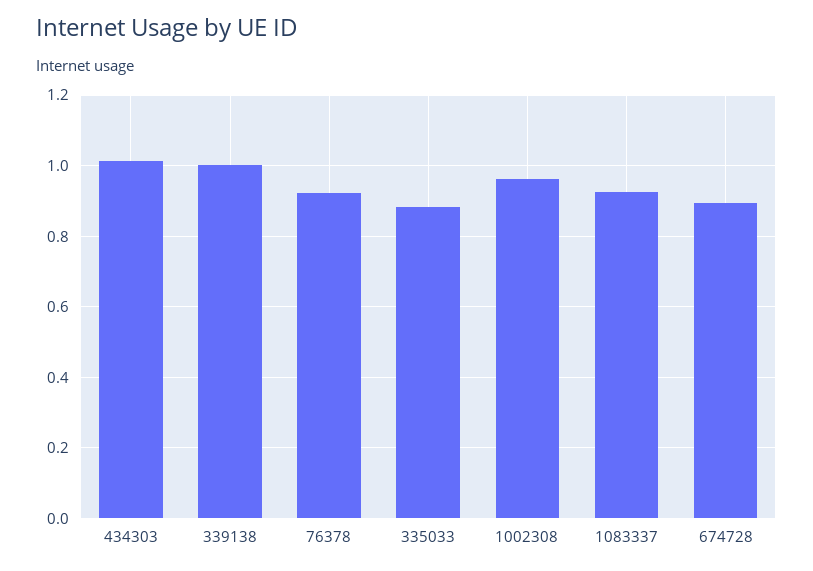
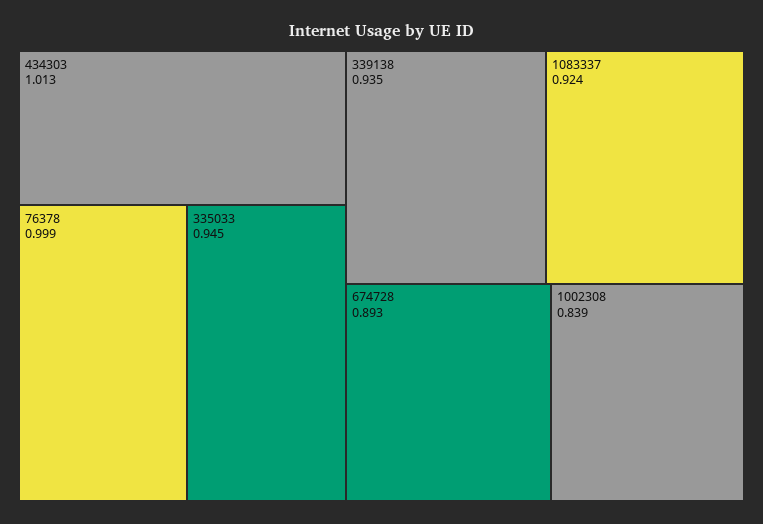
339138: 1 -> 0.935
76378: 0.92 -> 0.999
335033: 0.88 -> 0.945
1002308: 0.96 -> 0.839

